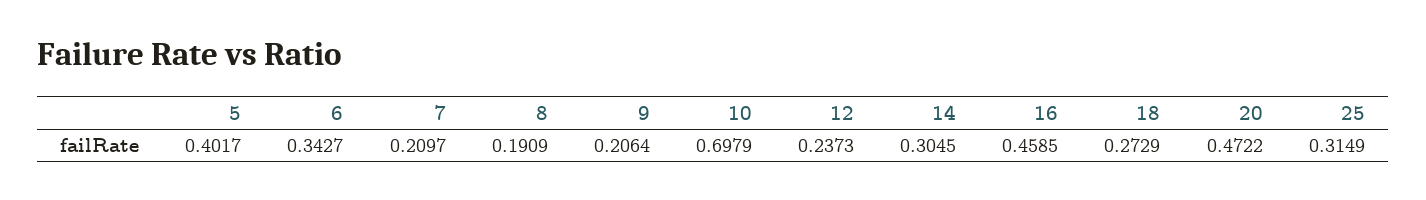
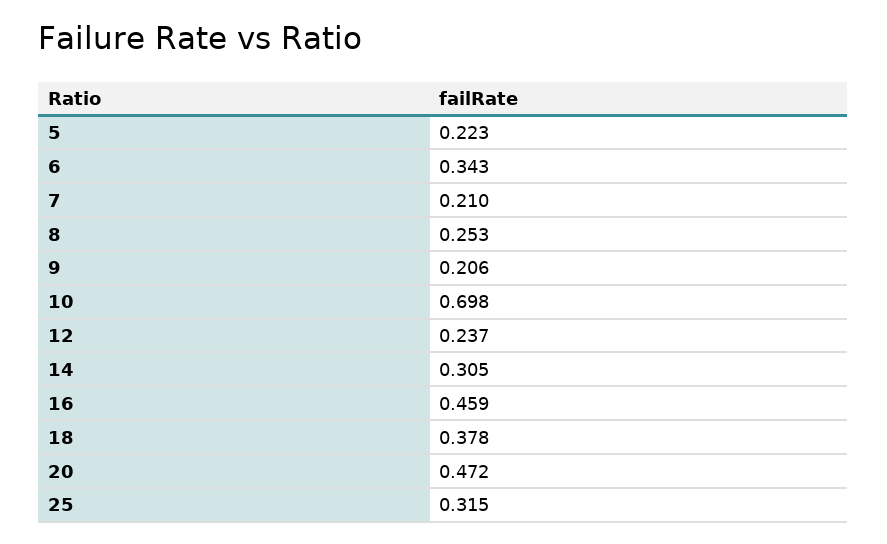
5: 0.4017 -> 0.223
8: 0.1909 -> 0.253
18: 0.2729 -> 0.378

